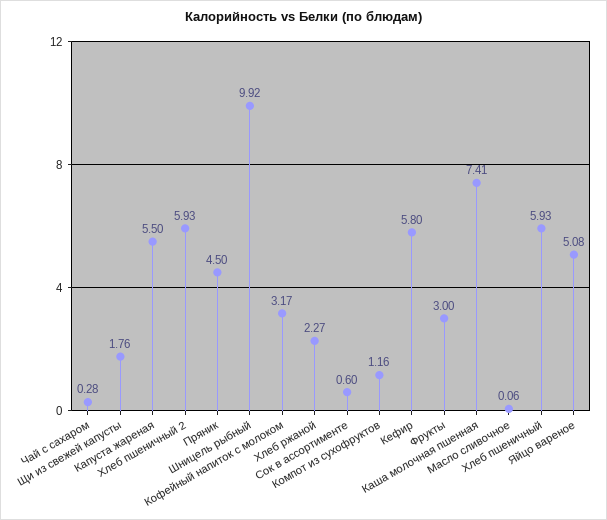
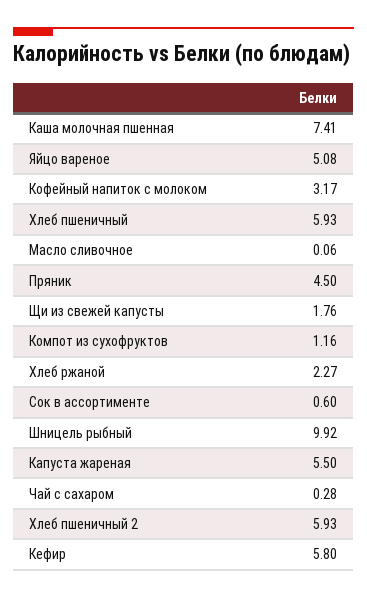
Фрукты: 3 -> none

